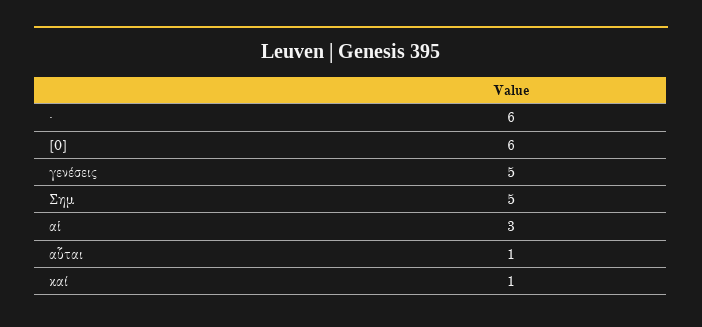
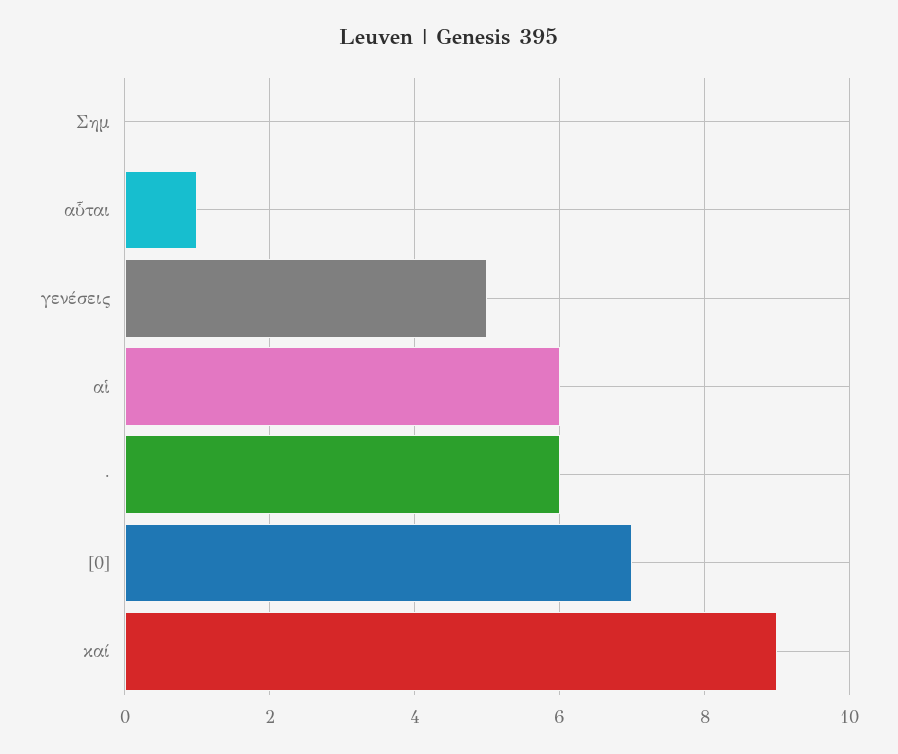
[0]: 6 -> 7
Σημ: 5 -> 0
αἱ: 3 -> 6
καί: 1 -> 9

